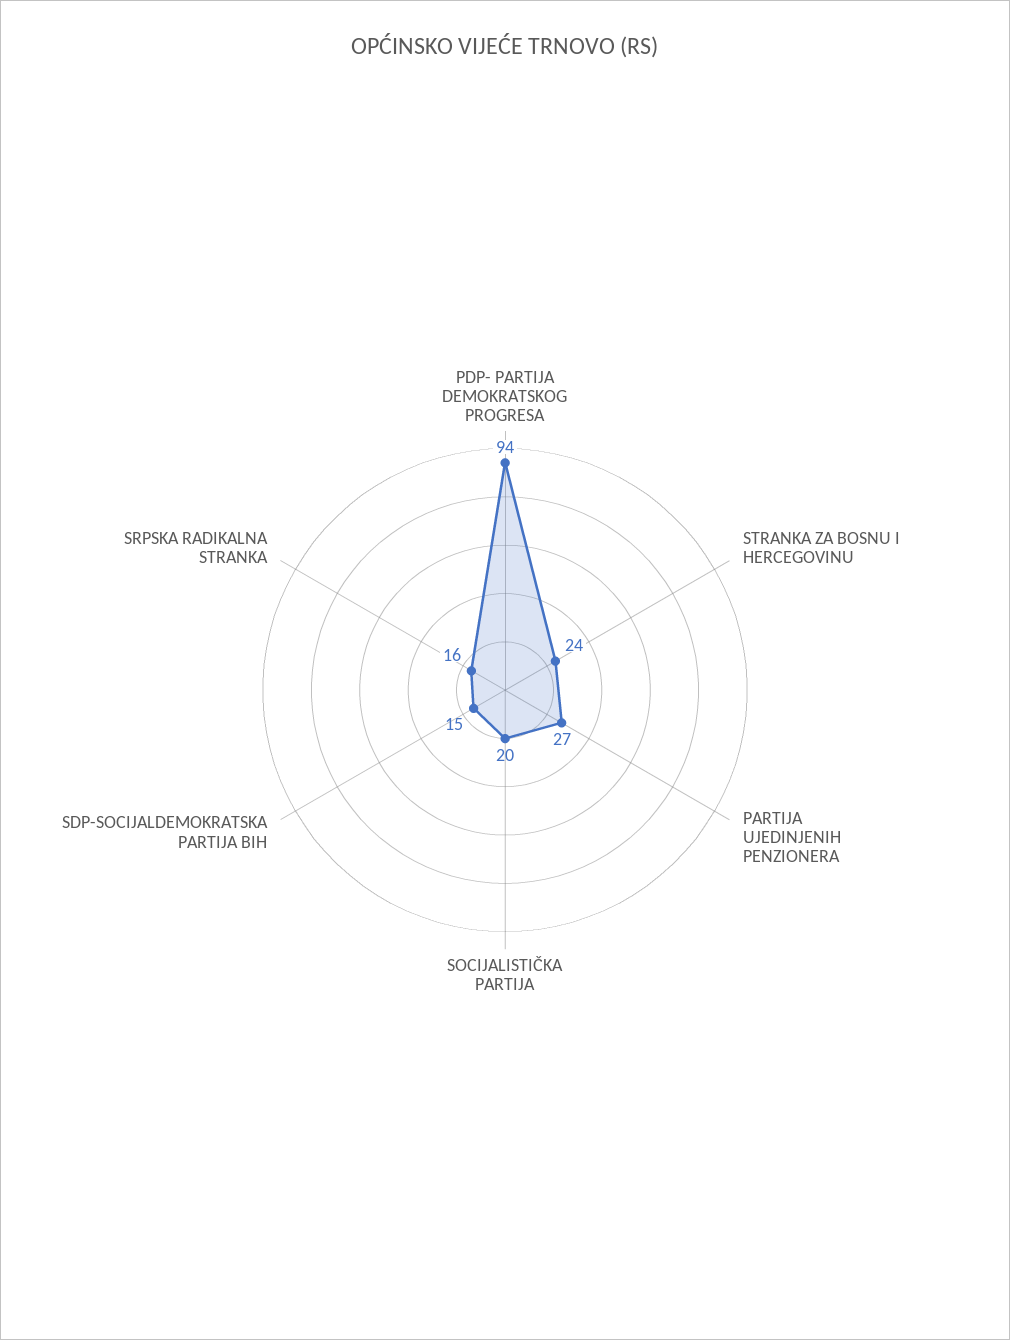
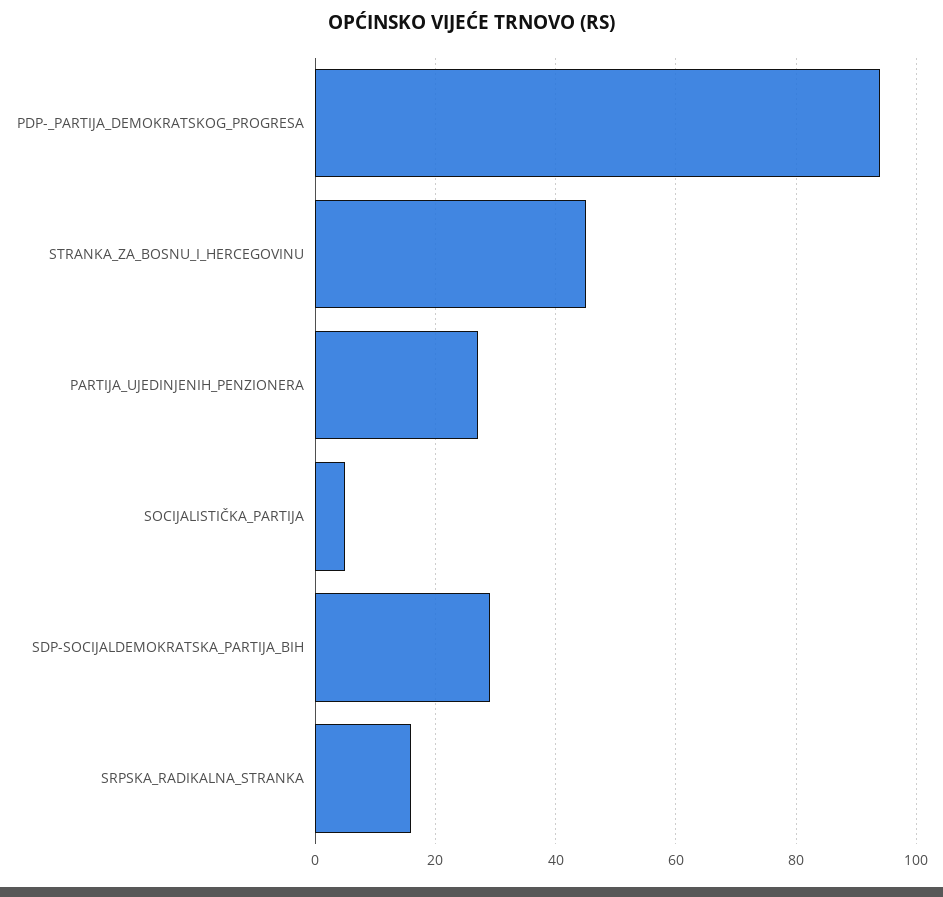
STRANKA ZA BOSNU I HERCEGOVINU: 24 -> 45
SOCIJALISTIČKA PARTIJA: 20 -> 5
SDP-SOCIJALDEMOKRATSKA PARTIJA BIH: 15 -> 30

